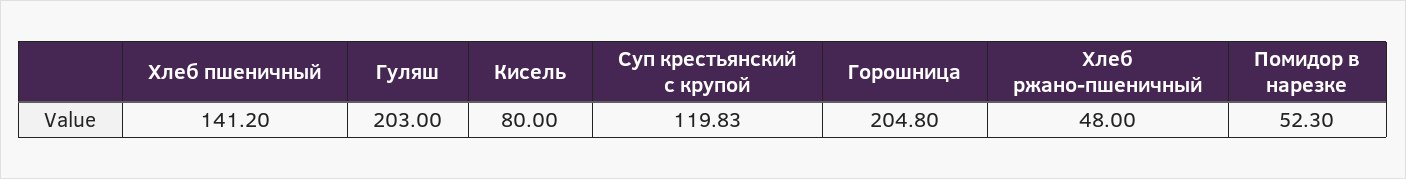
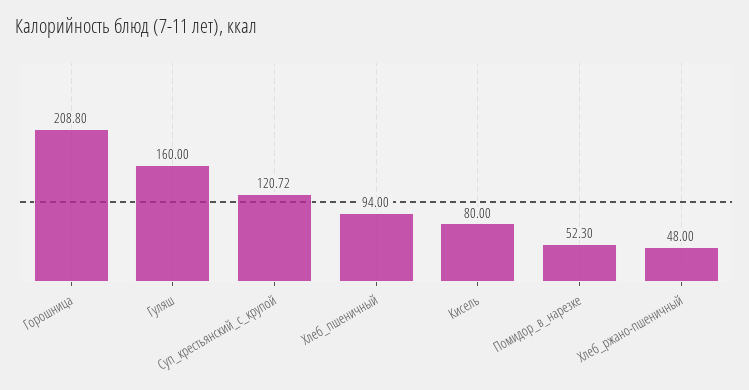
Хлеб пшеничный: 141.2 -> 94
Гуляш: 203 -> 160
Суп крестьянский с крупой: 119.83 -> 120.72
Горошница: 204.8 -> 208.8

